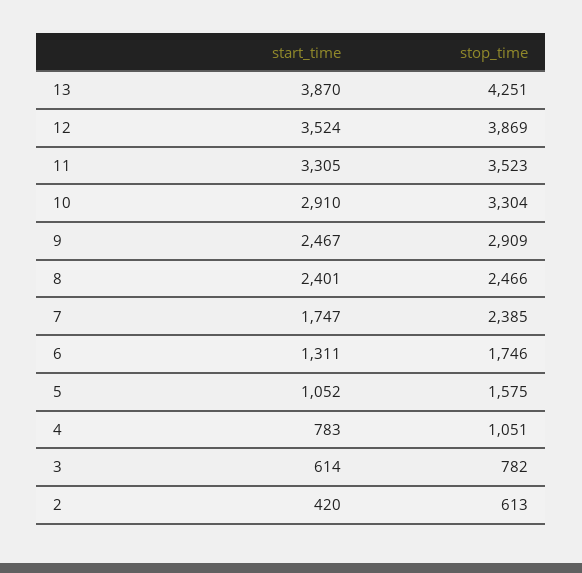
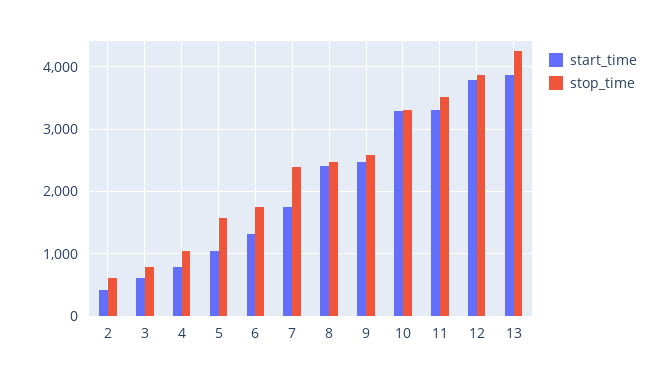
start_time, 12: 3524 -> 3800
start_time, 10: 2910 -> 3300
stop_time, 9: 2909 -> 2600

